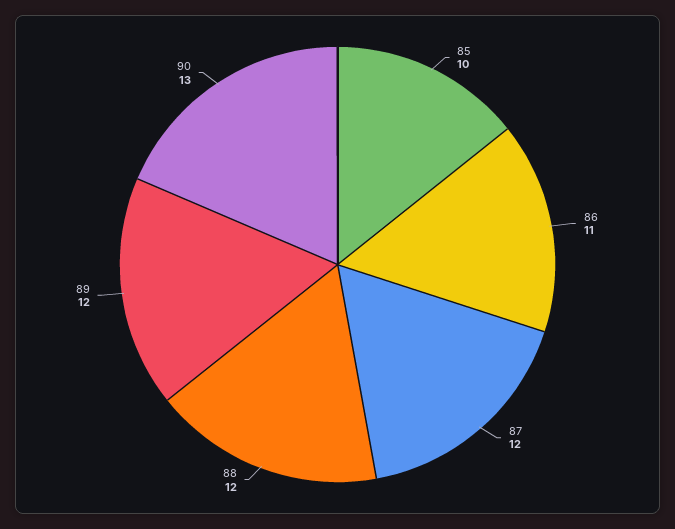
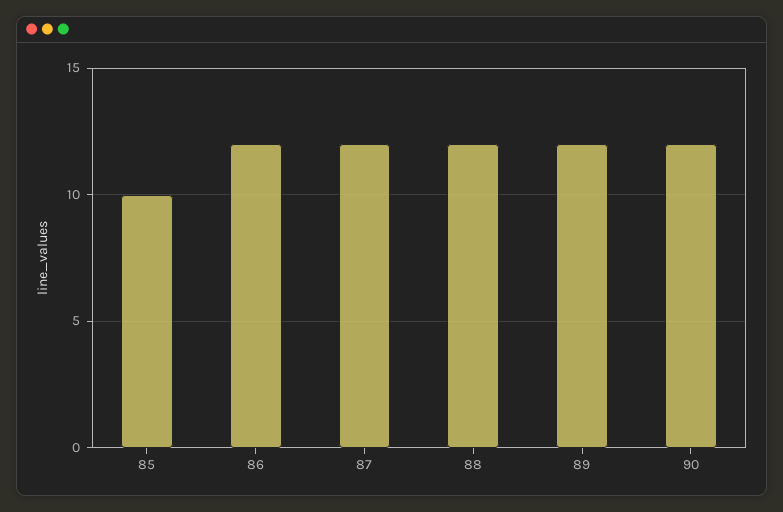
86: 11 -> 12
90: 13 -> 12

